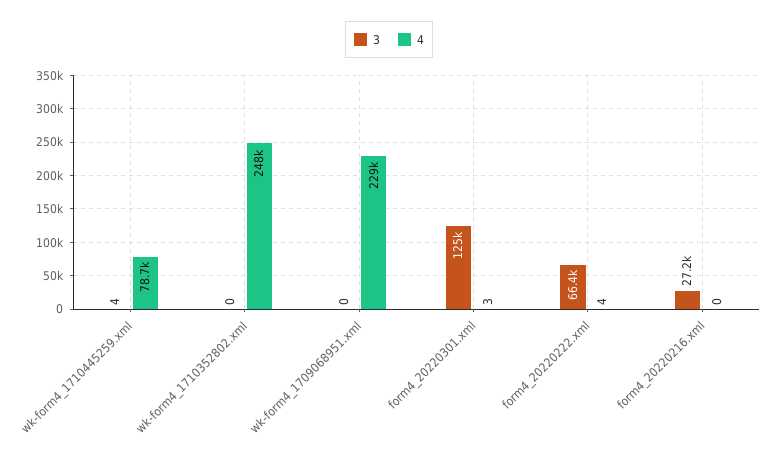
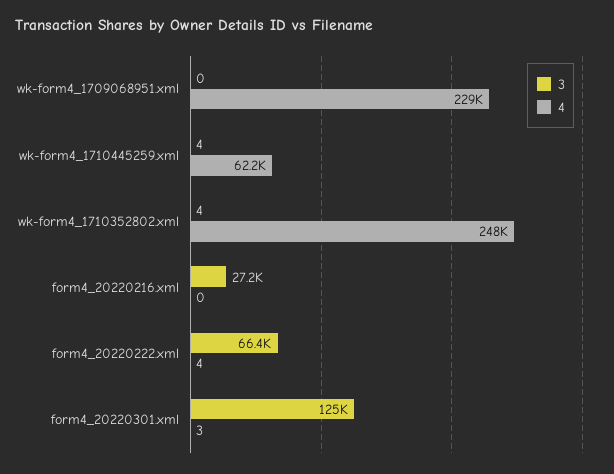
4, wk-form4_1710445259.xml: 78700 -> 62200
3, wk-form4_1710352802.xml: 0 -> 4

